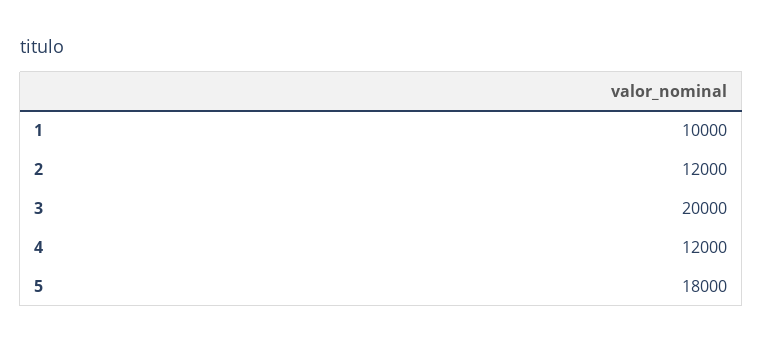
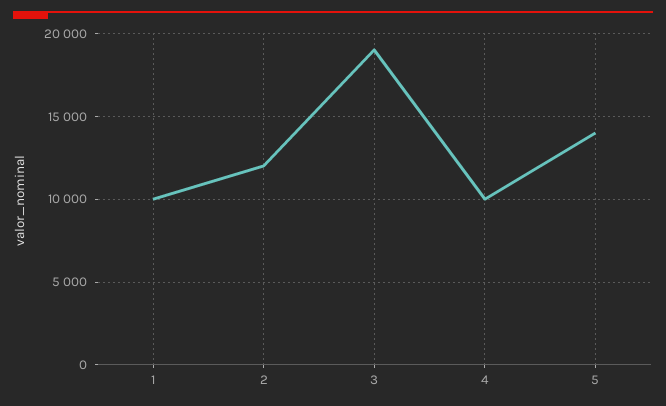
3: 20000 -> 19000
4: 12000 -> 10000
5: 18000 -> 14000

